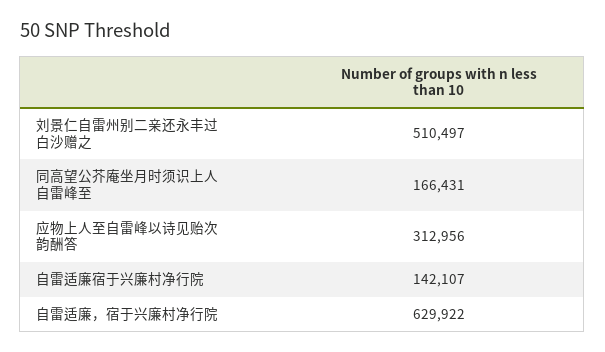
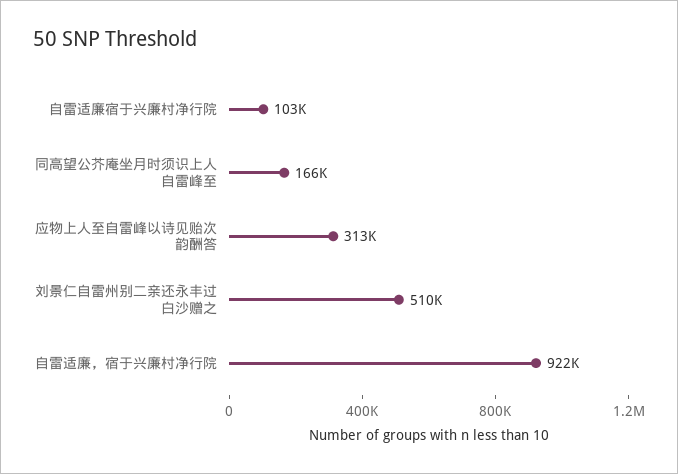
自雷适廉宿于兴廉村净行院: 142107 -> 103000
自雷适廉，宿于兴廉村净行院: 629922 -> 922000

